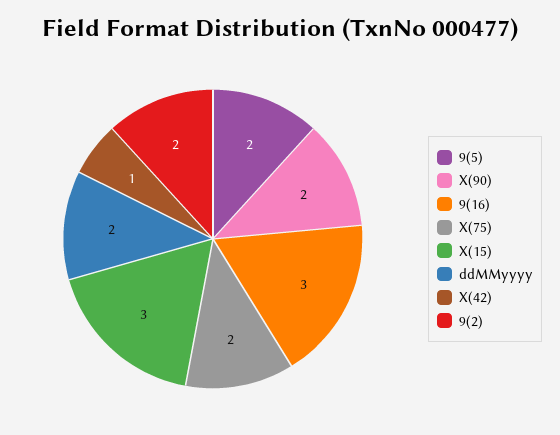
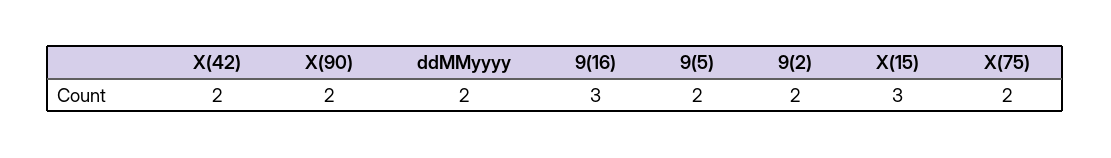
X(42): 1 -> 2

